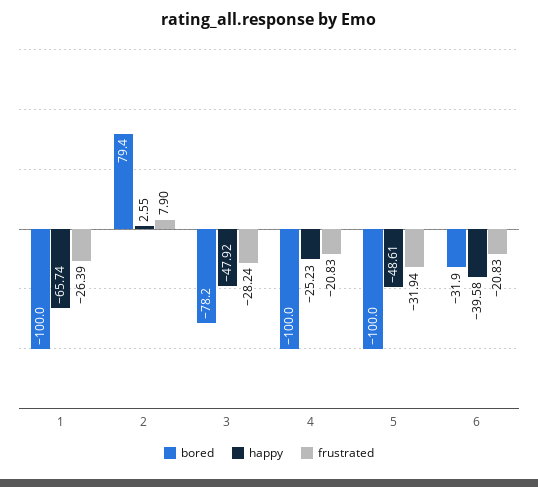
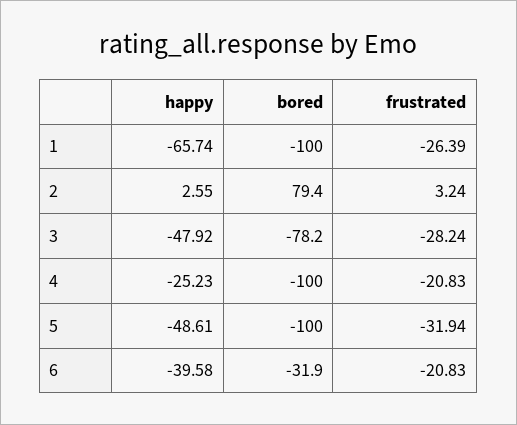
frustrated, 2: 7.9 -> 3.24

